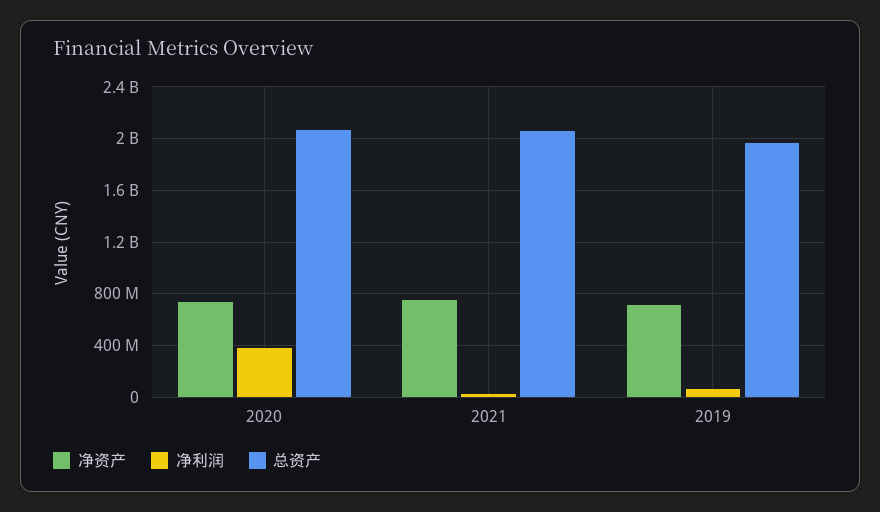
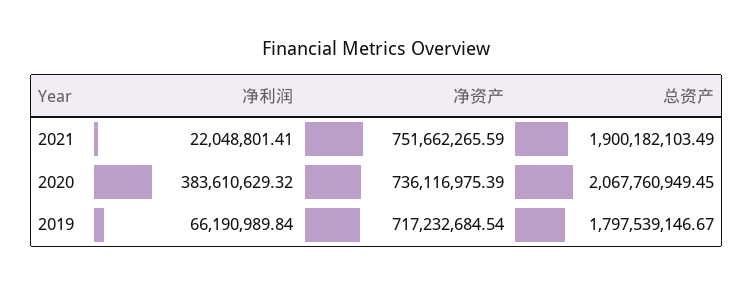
总资产, 2021: 2050000000 -> 1900182103.49
总资产, 2019: 1950000000 -> 1797539146.67

